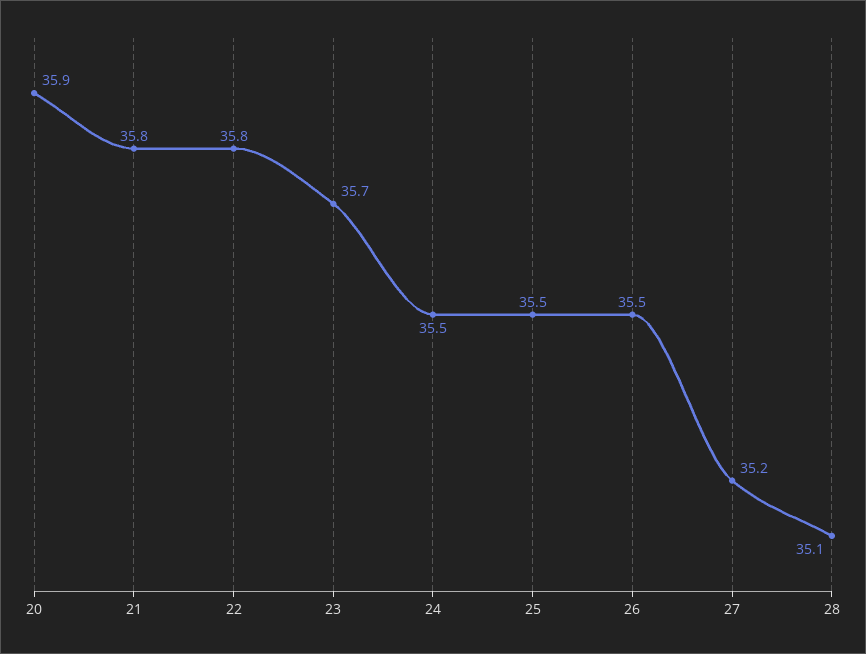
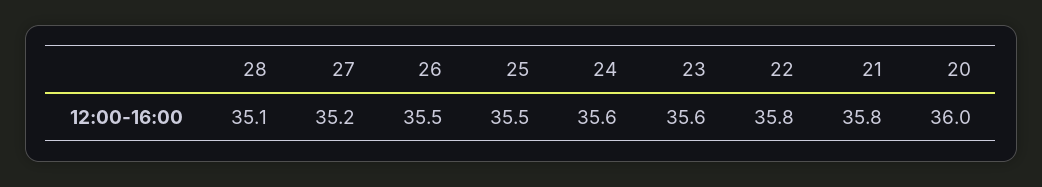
20: 35.9 -> 36
23: 35.7 -> 35.6
24: 35.5 -> 35.6

